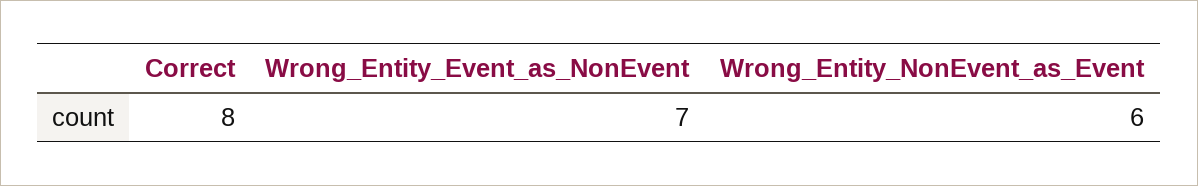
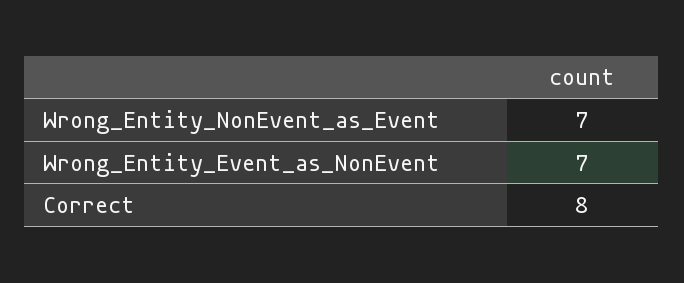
Wrong_Entity_NonEvent_as_Event: 6 -> 7

